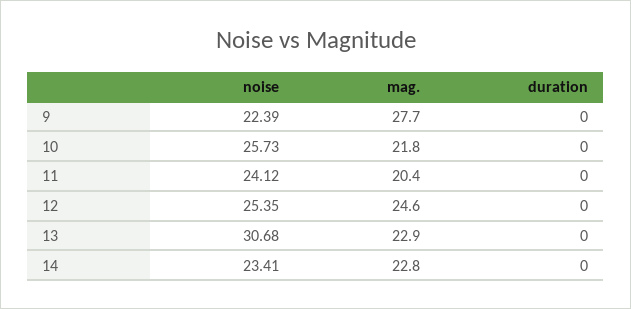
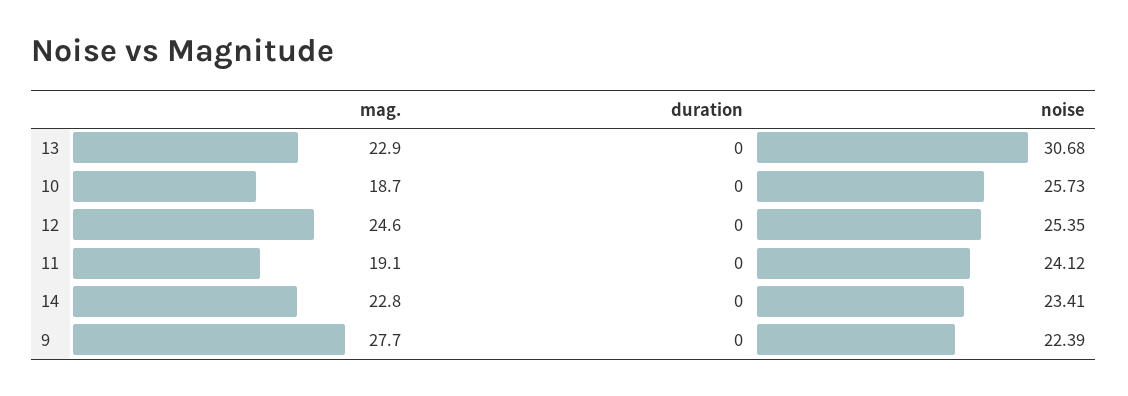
mag., 10: 21.8 -> 18.7
mag., 11: 20.4 -> 19.1

